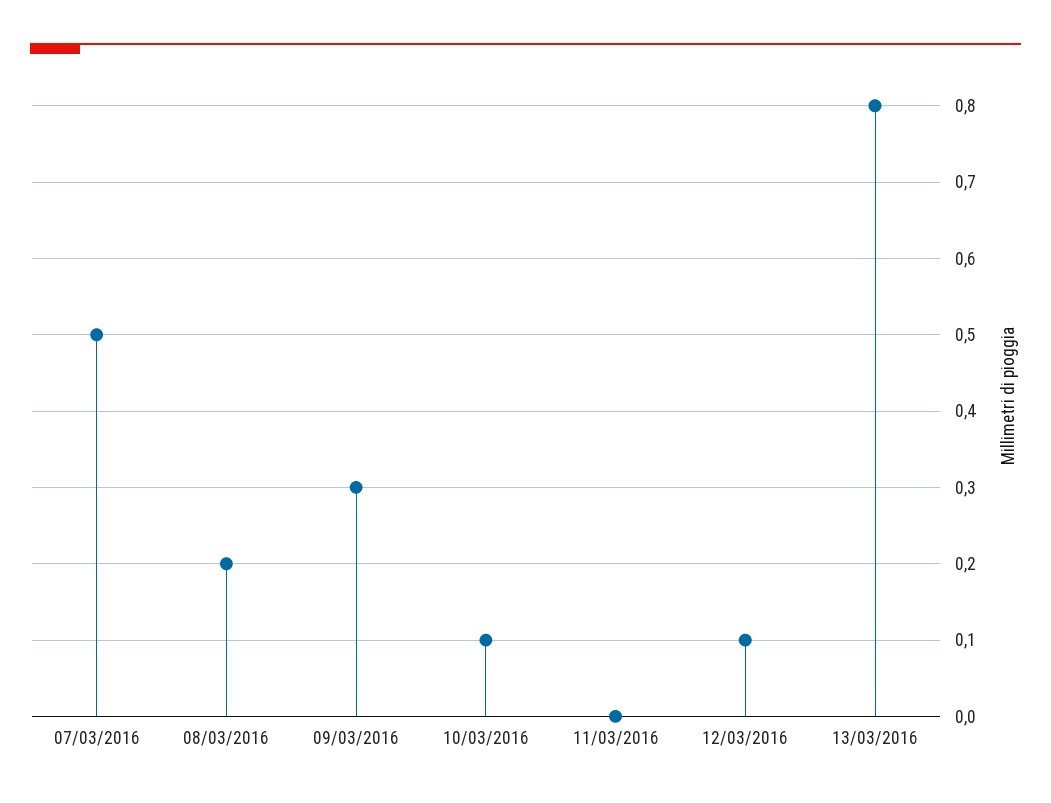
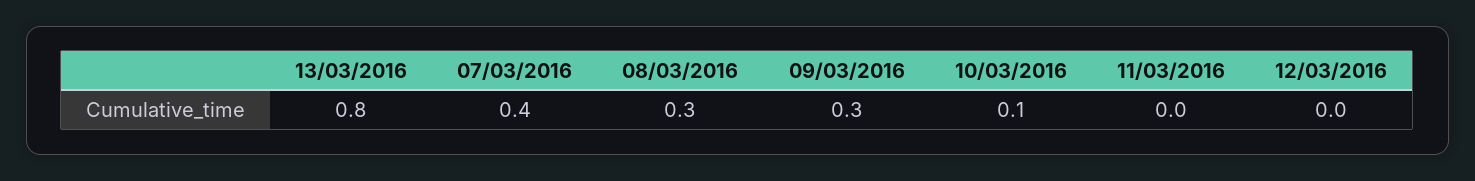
07/03/2016: 0.5 -> 0.4
08/03/2016: 0.2 -> 0.3
12/03/2016: 0.1 -> 0

